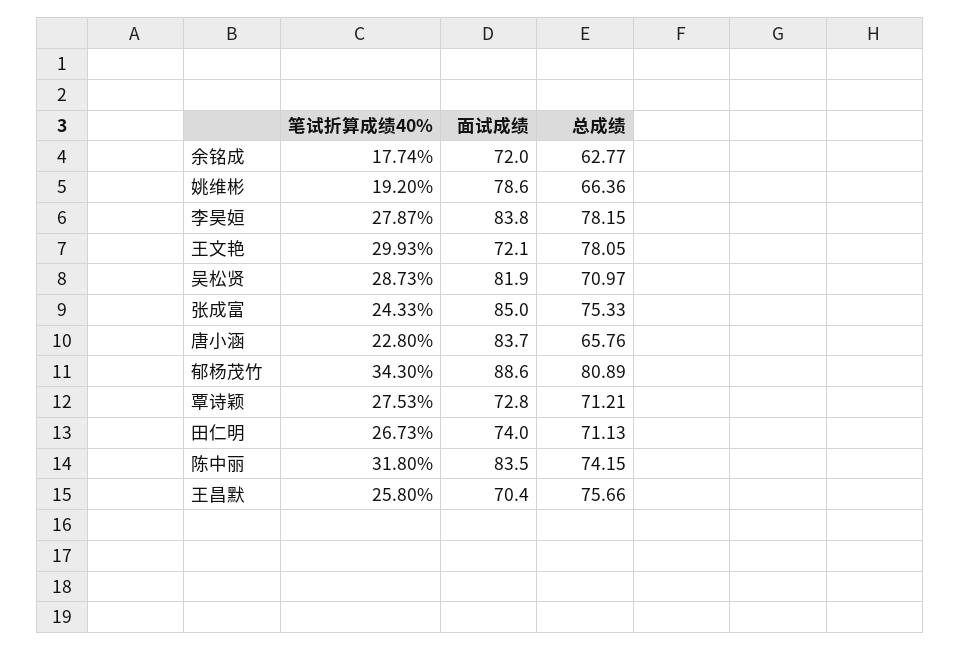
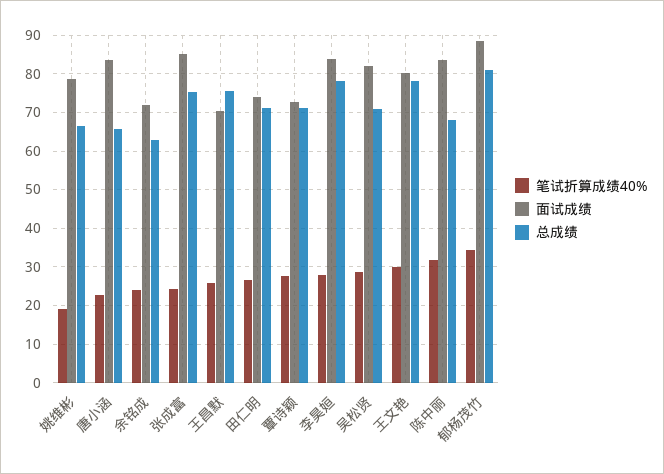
笔试折算成绩40%, 余铭成: 17.74 -> 24
面试成绩, 王文艳: 72.1 -> 80
总成绩, 陈中丽: 74.15 -> 68

